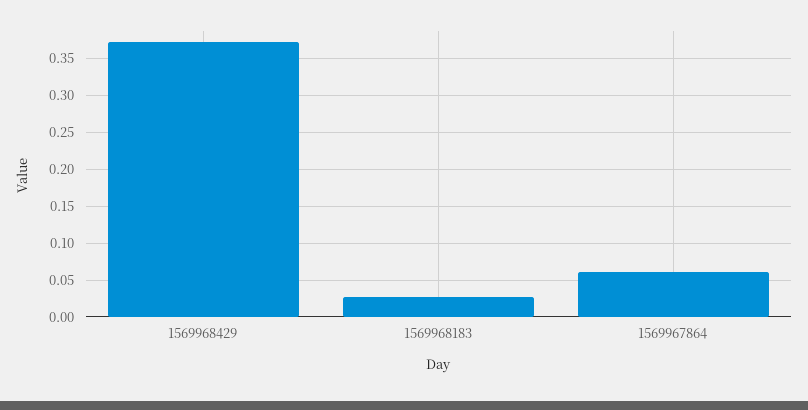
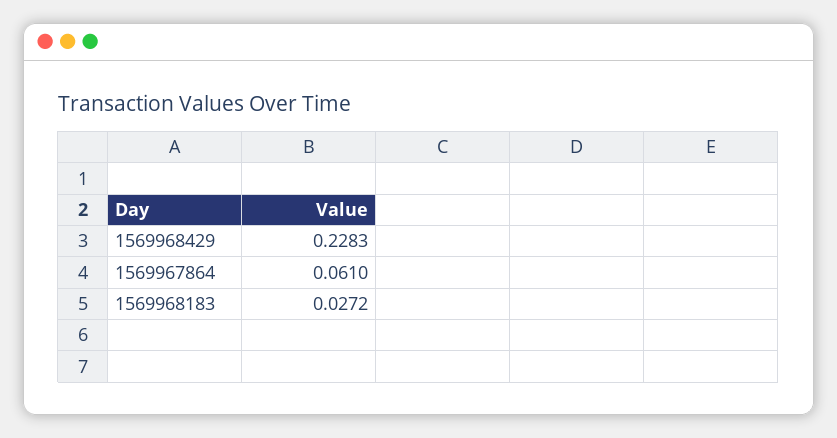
1569968429: 0.37 -> 0.2283

